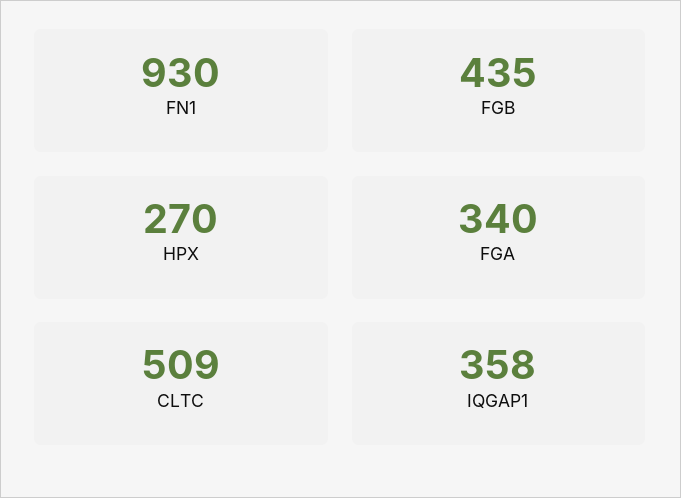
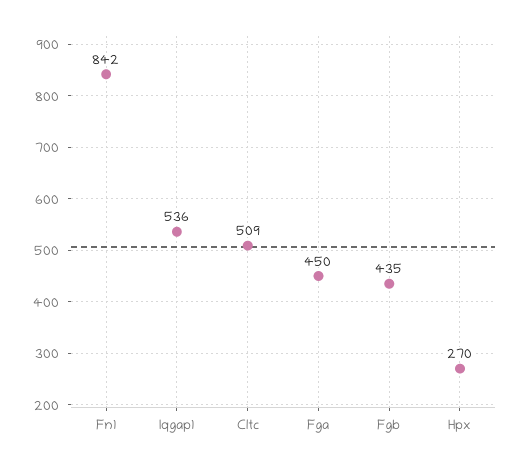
FN1: 930 -> 842
FGA: 340 -> 450
IQGAP1: 358 -> 536

